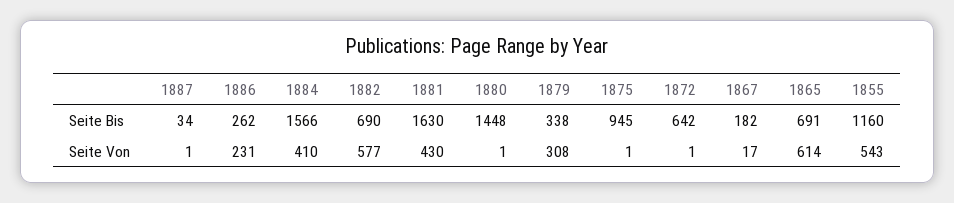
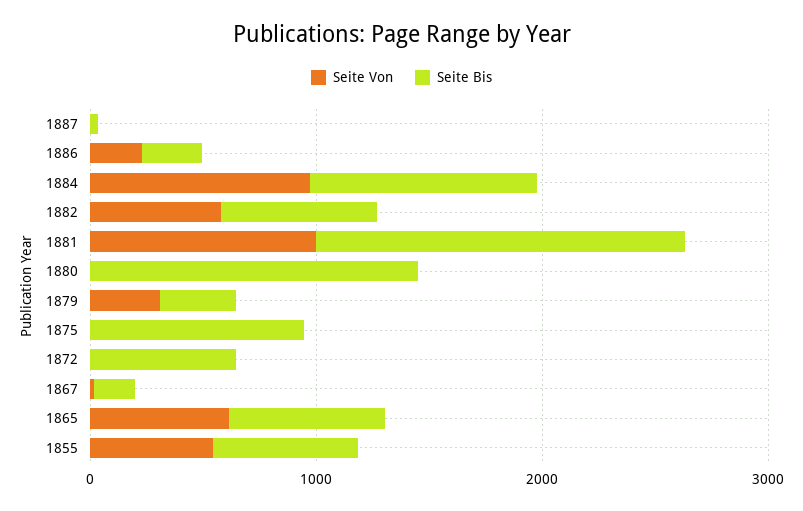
Seite Bis, 1884: 1566 -> 1000
Seite Bis, 1855: 1160 -> 600
Seite Von, 1884: 410 -> 1000
Seite Von, 1881: 430 -> 1000

